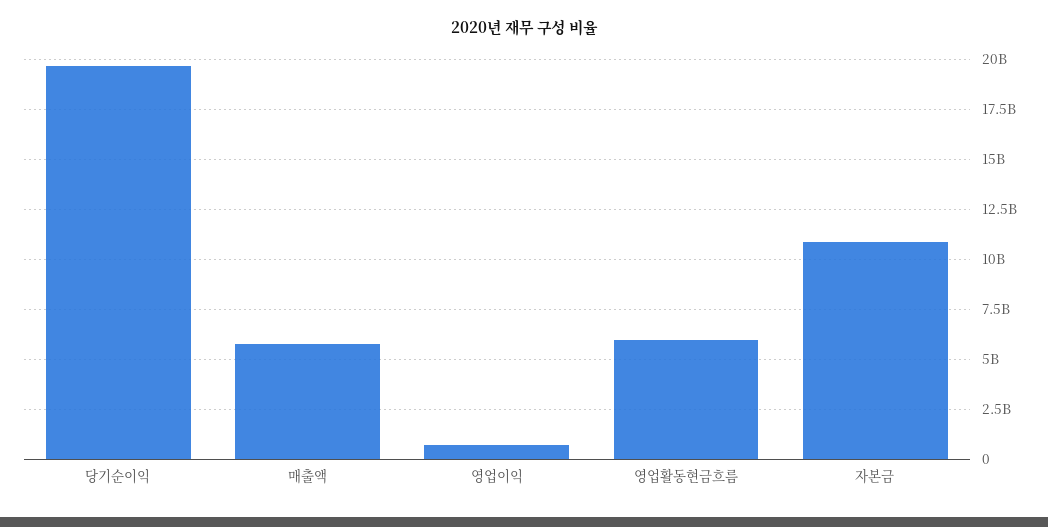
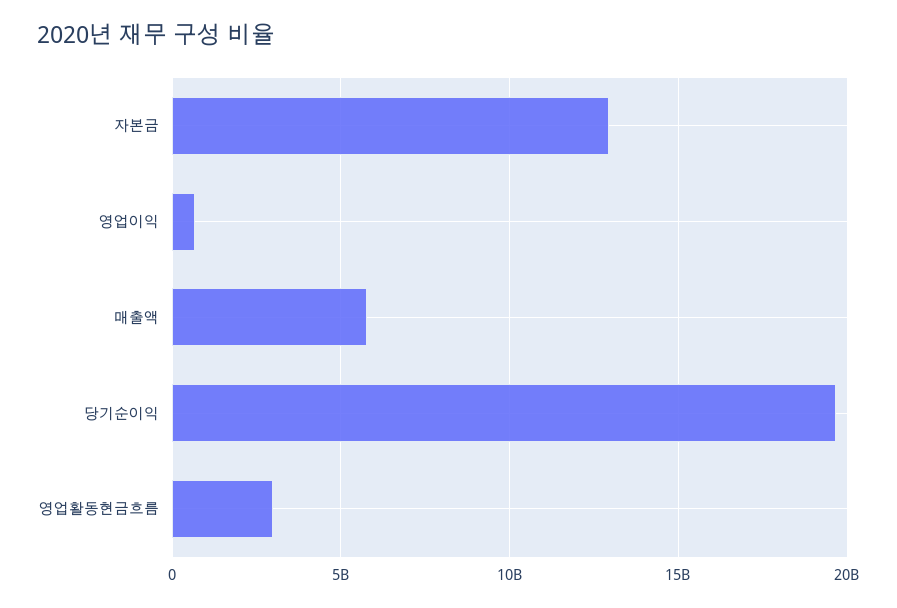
영업활동현금흐름: 6000000000 -> 3000000000
자본금: 11000000000 -> 13000000000

